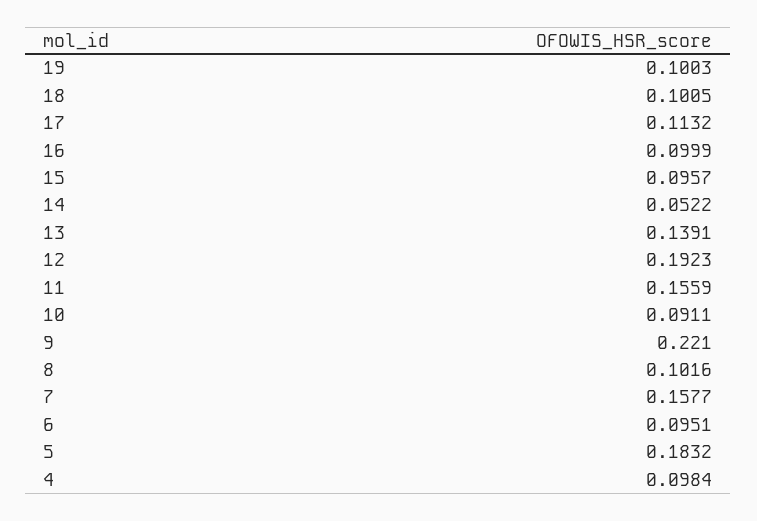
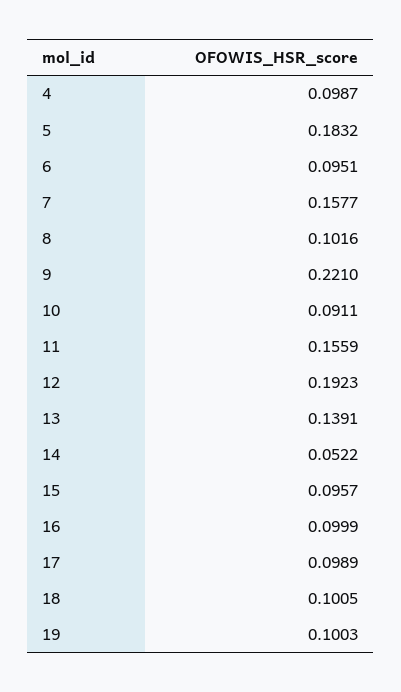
17: 0.1132 -> 0.0989
4: 0.0984 -> 0.0987

